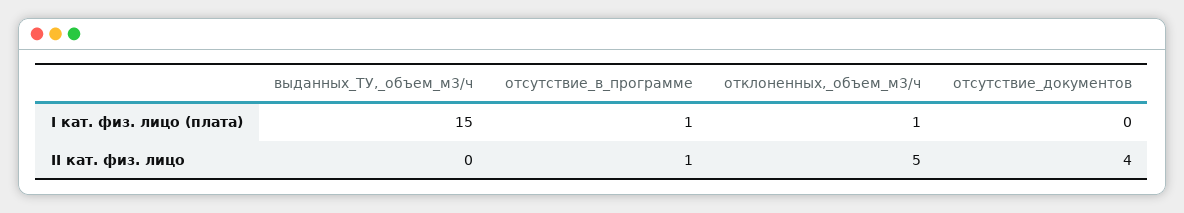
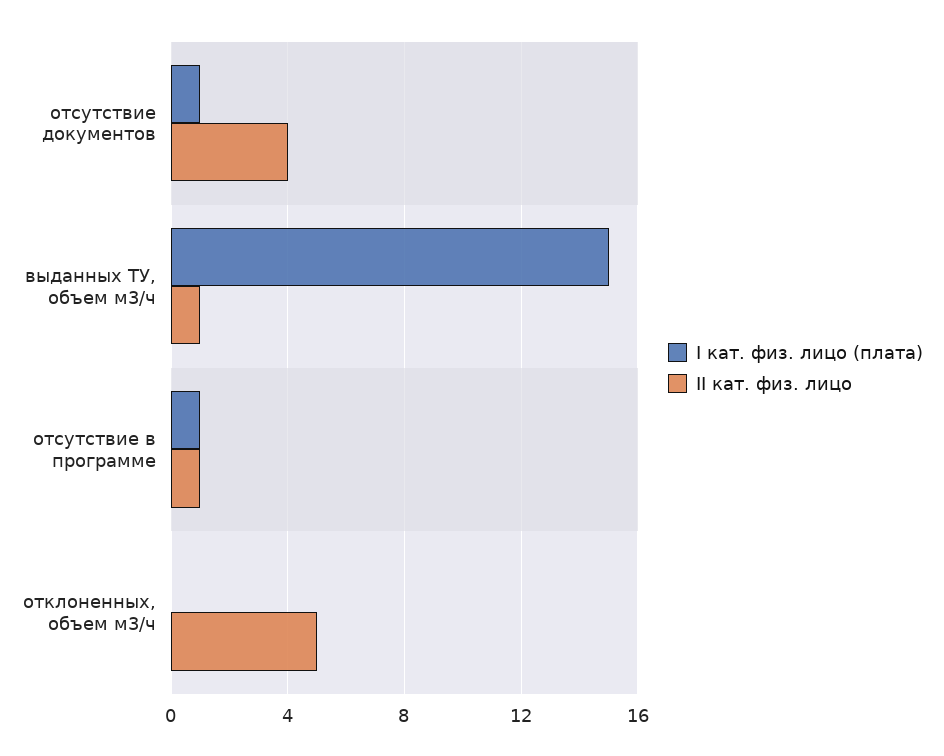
I кат. физ. лицо (плата), отклоненных,_объем_м3/ч: 1 -> 0
I кат. физ. лицо (плата), отсутствие_документов: 0 -> 1
II кат. физ. лицо, выданных_ТУ,_объем_м3/ч: 0 -> 1

